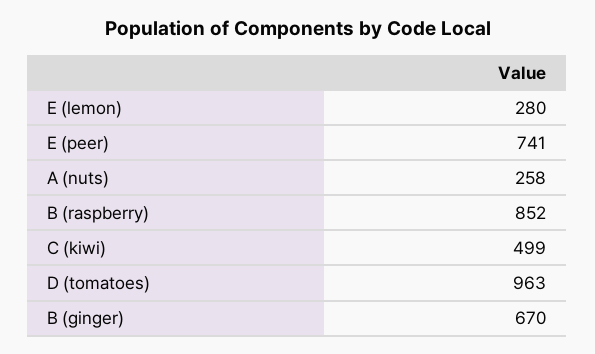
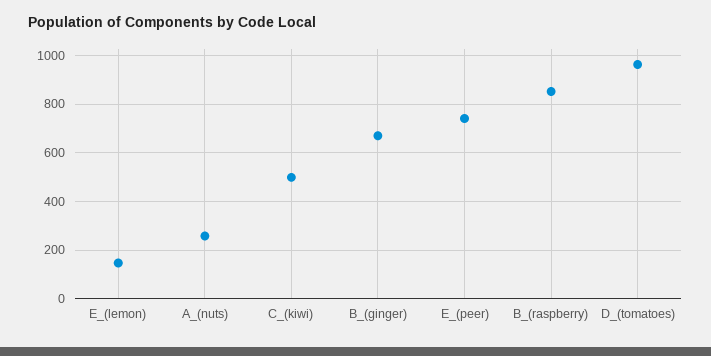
E (lemon): 280 -> 150

